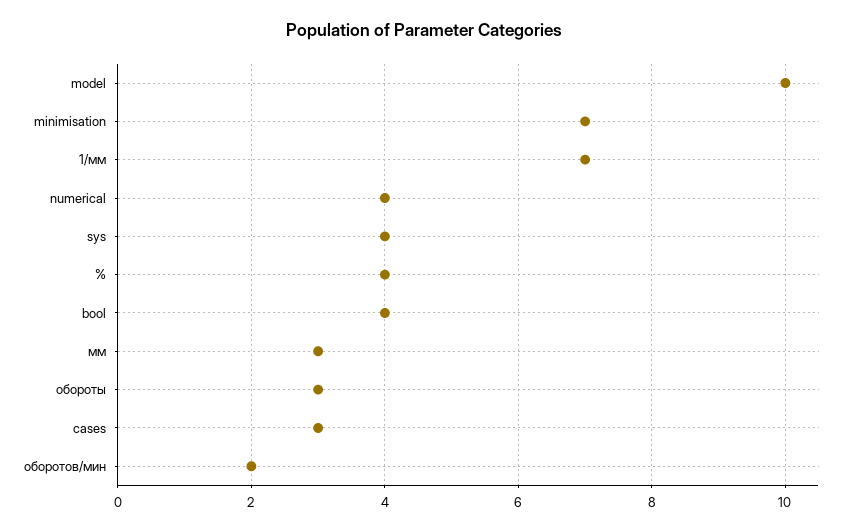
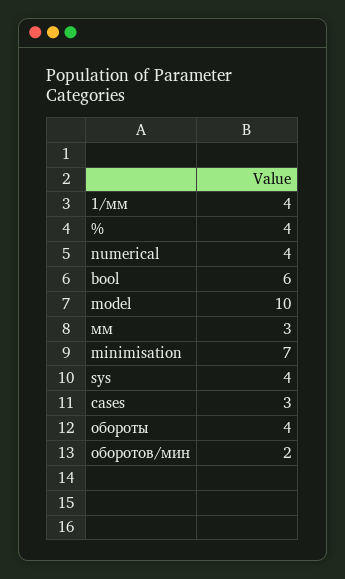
1/мм: 7 -> 4
bool: 4 -> 6
обороты: 3 -> 4

